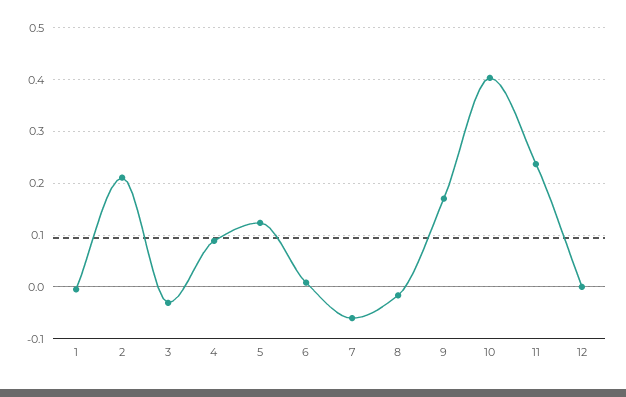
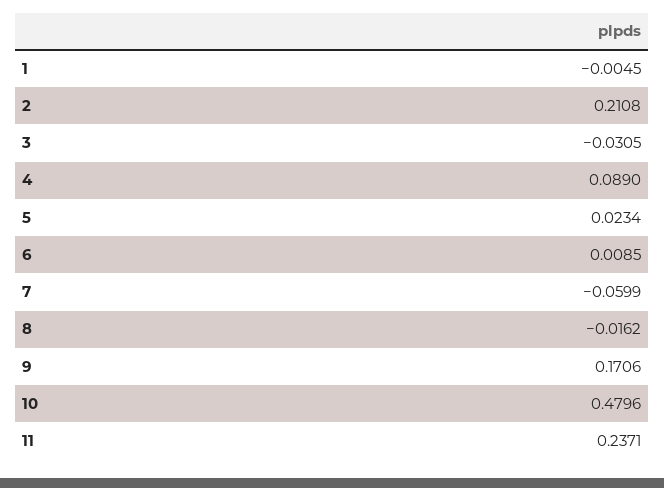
5: 0.12 -> 0.0234
10: 0.4 -> 0.4796
12: 0 -> none

